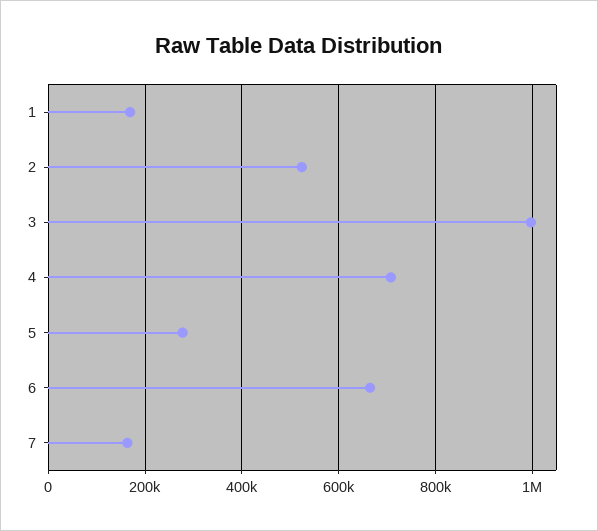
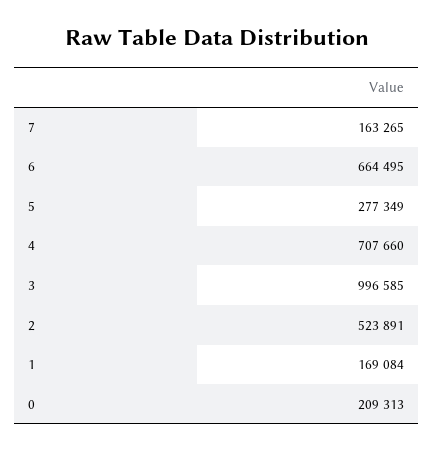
0: none -> 209313

